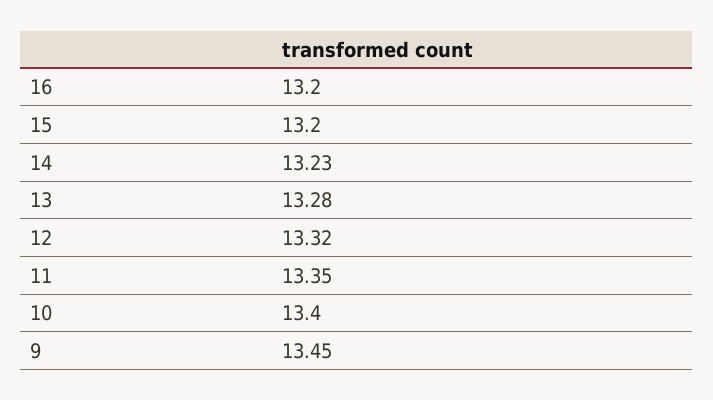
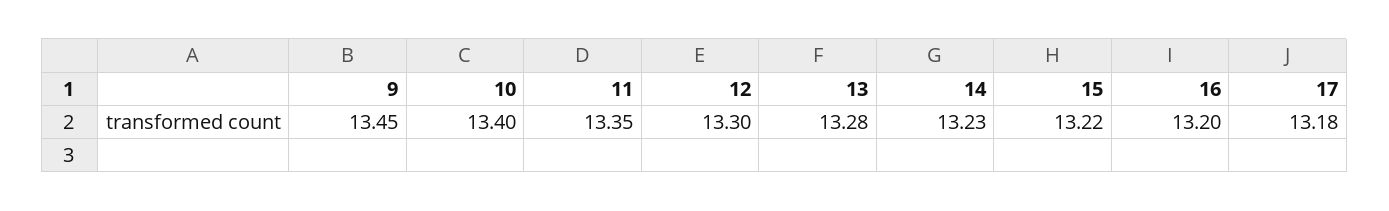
15: 13.2 -> 13.22
12: 13.32 -> 13.3
17: none -> 13.18

